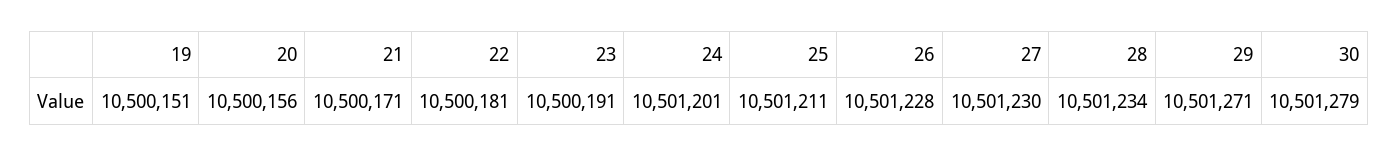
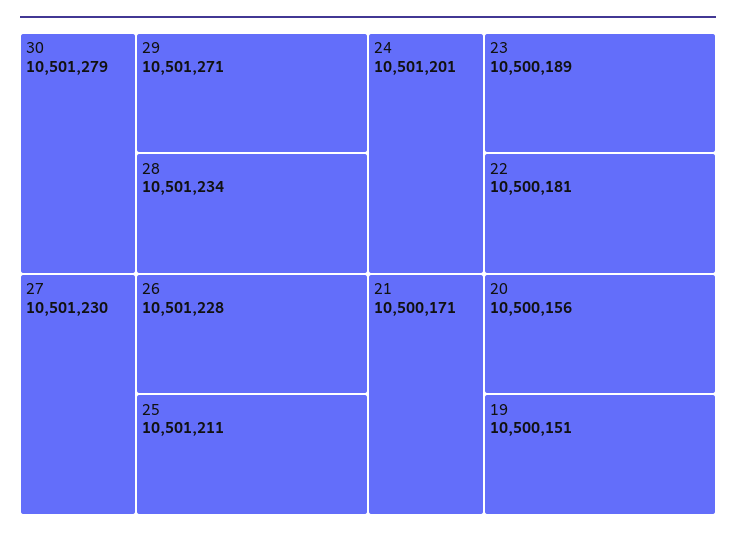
23: 10500191 -> 10500189

